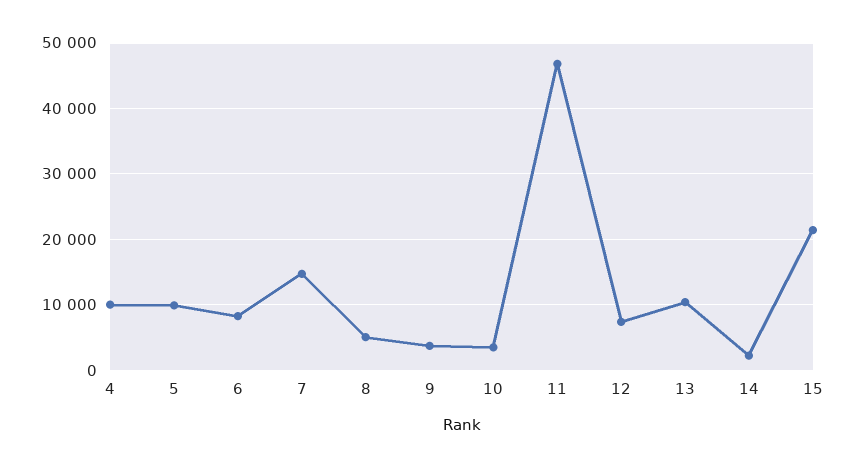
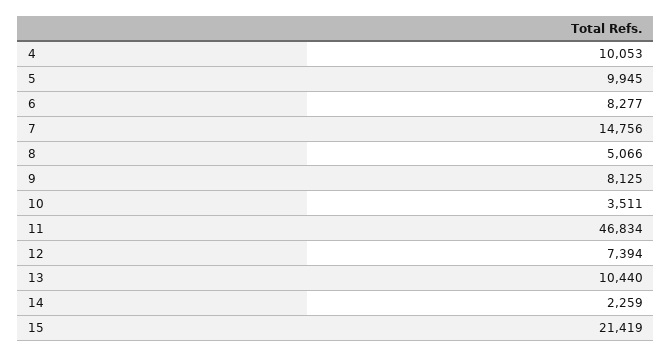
9: 4000 -> 8125

